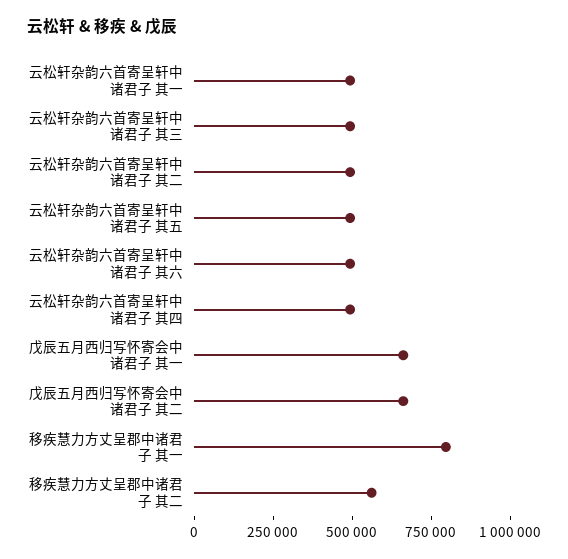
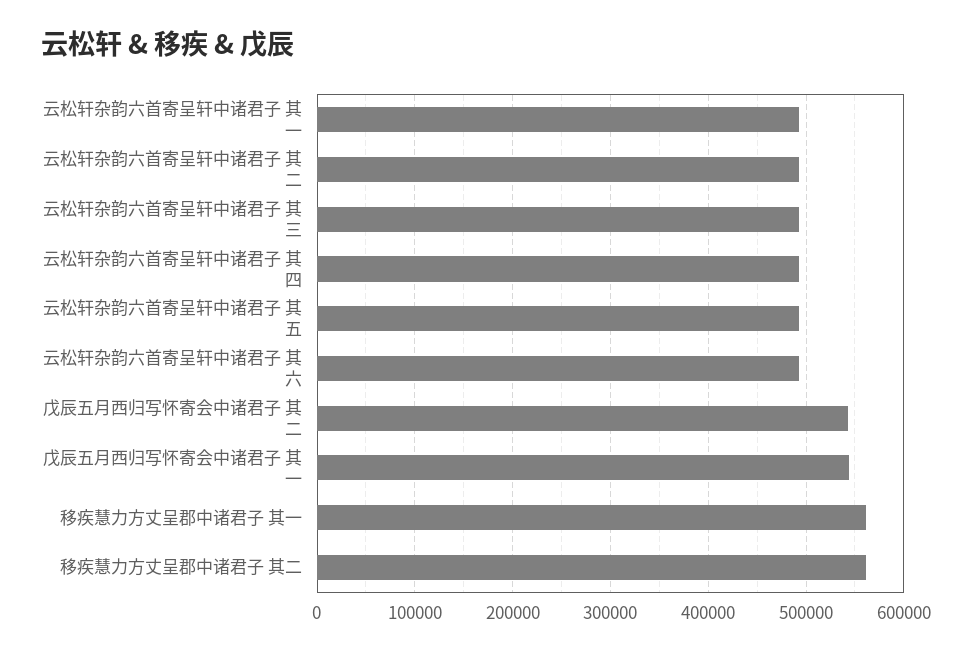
戊辰五月西归写怀寄会中诸君子 其一: 650000 -> 540000
戊辰五月西归写怀寄会中诸君子 其二: 650000 -> 540000
移疾慧力方丈呈郡中诸君子 其一: 800000 -> 560000

